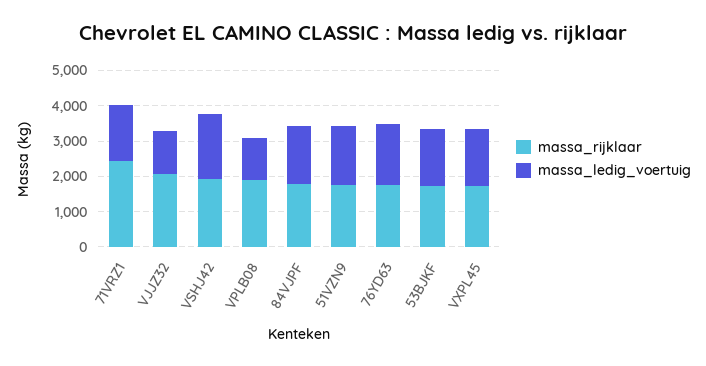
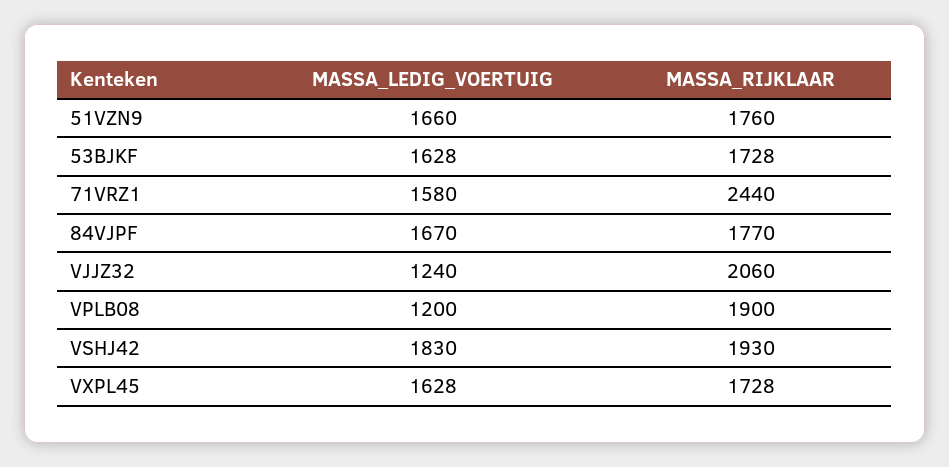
massa_rijklaar, 76YD63: 1750 -> none
massa_ledig_voertuig, 76YD63: 1750 -> none

